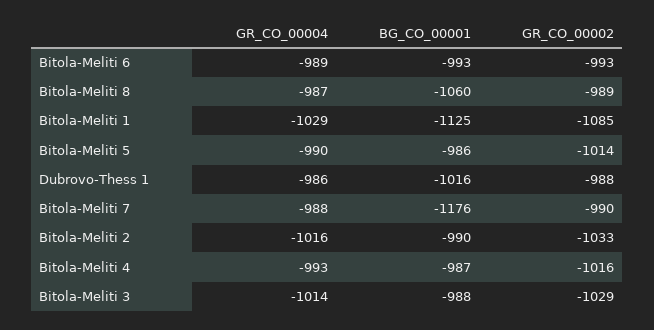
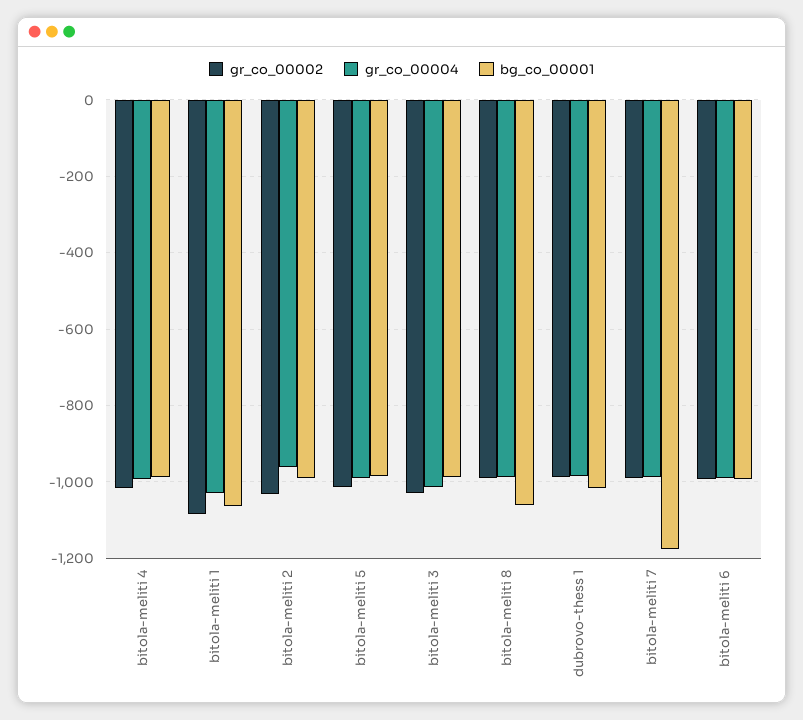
BG_CO_00001, Bitola-Meliti 1: -1125 -> -1060
GR_CO_00004, Bitola-Meliti 2: -1016 -> -960

